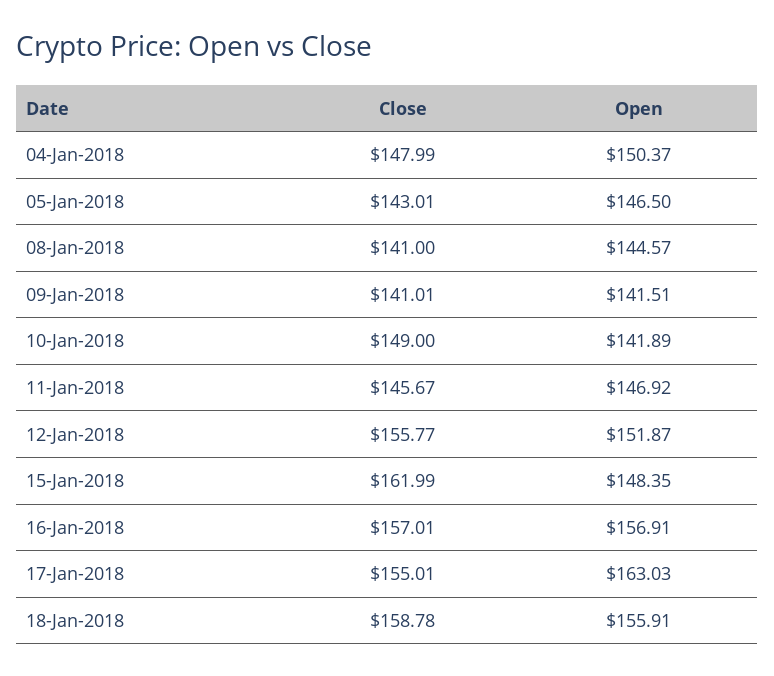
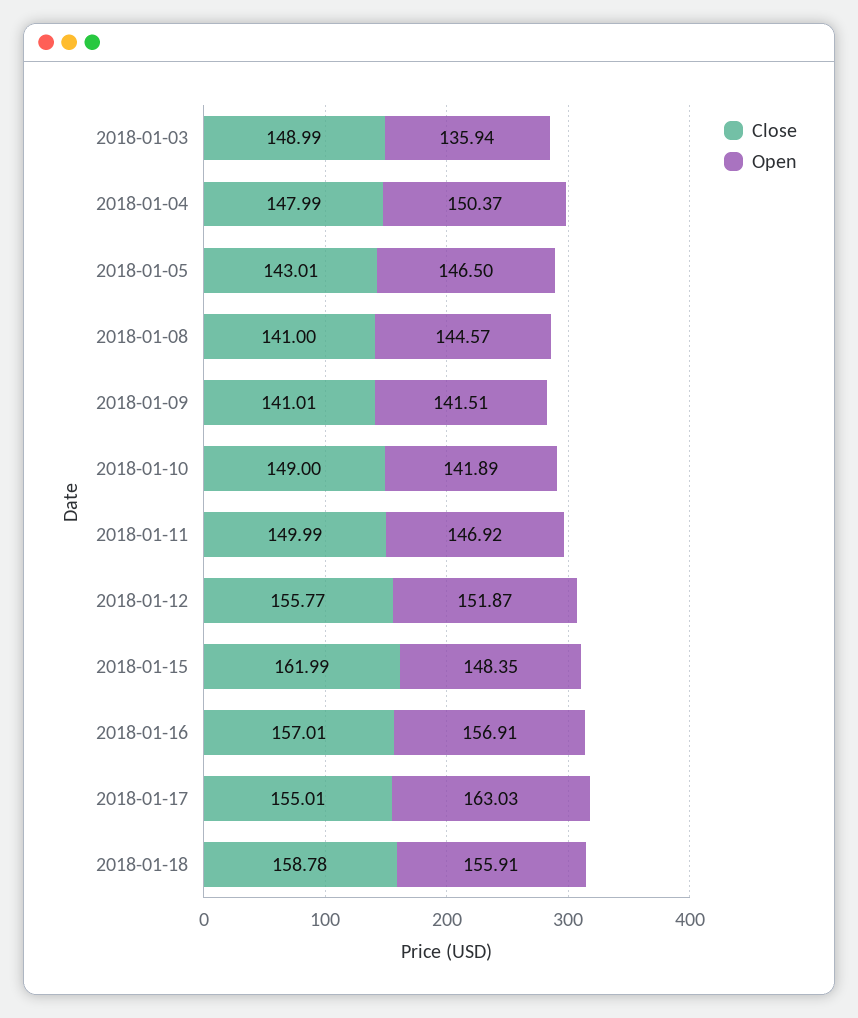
Close, 11-Jan-2018: 145.67 -> 149.99
Close, 2018-01-03: none -> 148.99
Open, 2018-01-03: none -> 135.94

